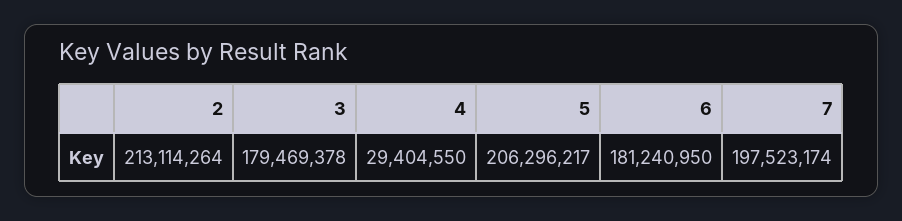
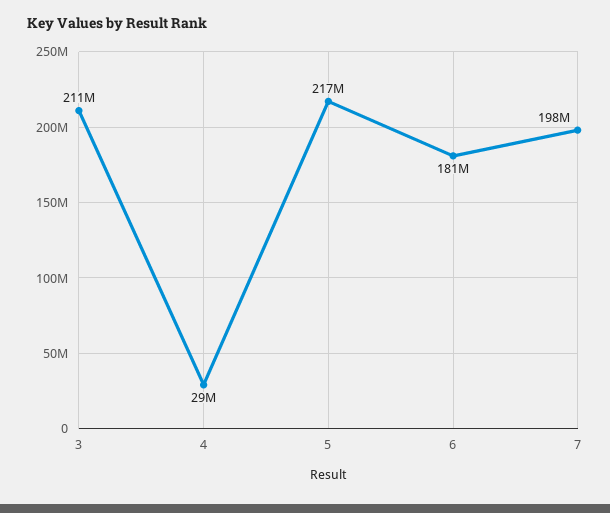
2: 213114264 -> none
3: 179469378 -> 211000000
5: 206296217 -> 217000000

